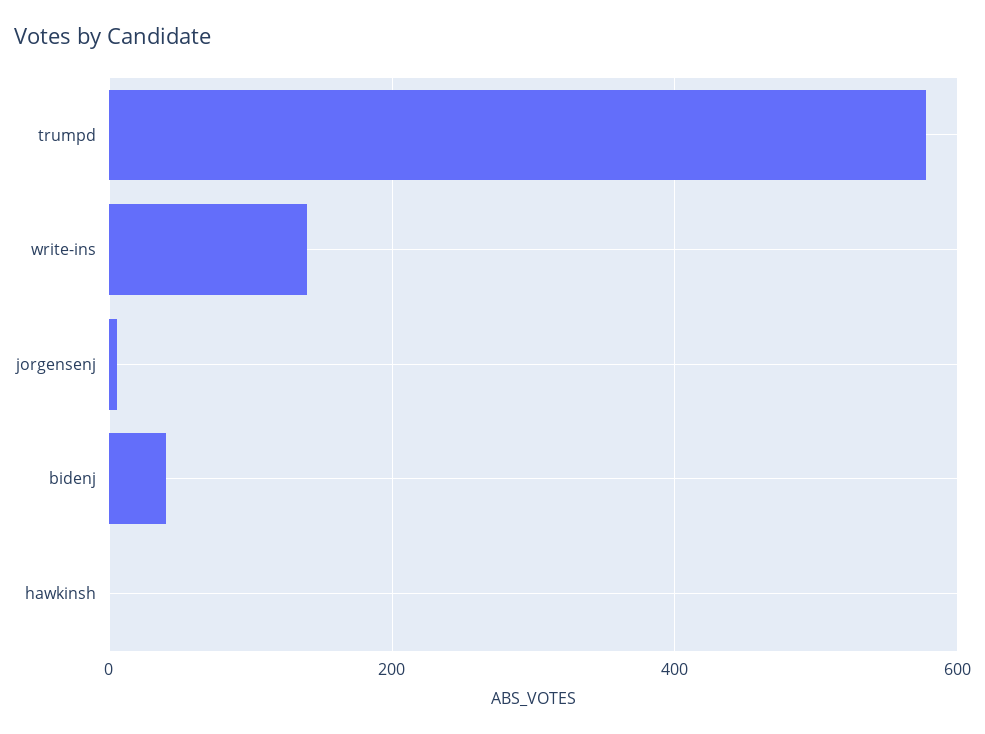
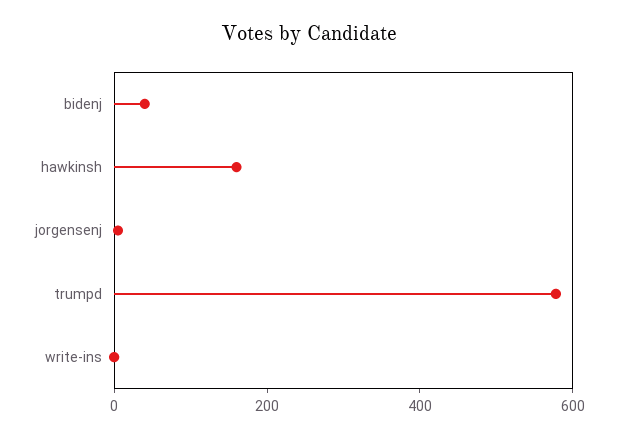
write-ins: 140 -> 0
hawkinsh: 0 -> 150

